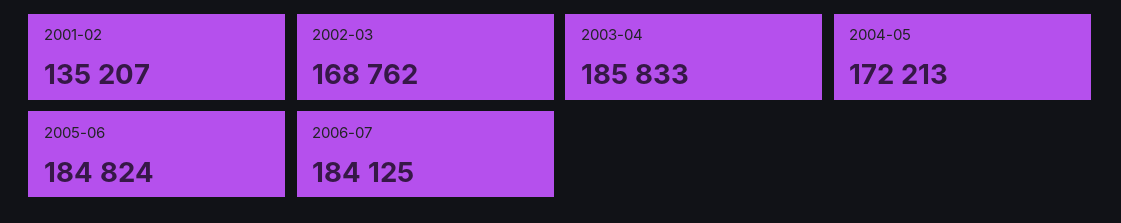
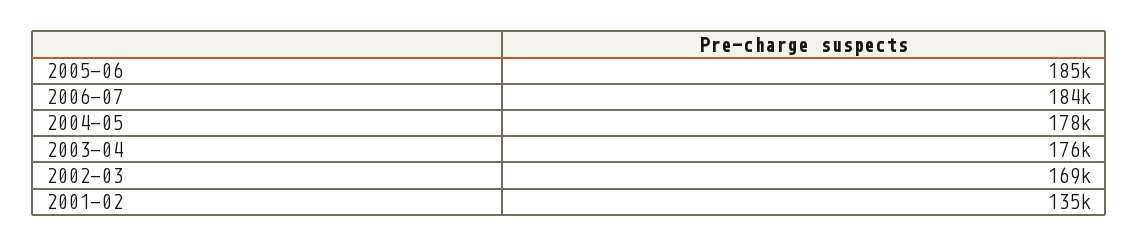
2003-04: 185833 -> 176000
2004-05: 172213 -> 178000

